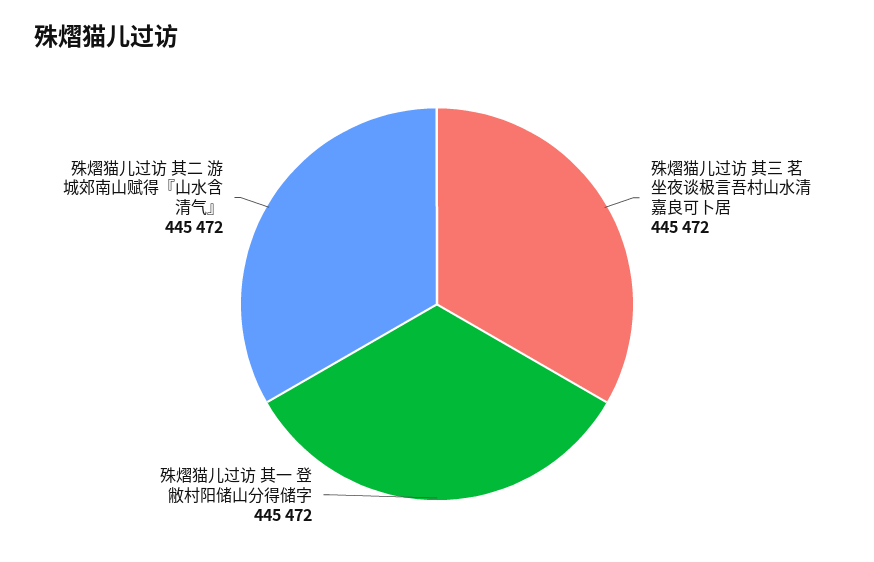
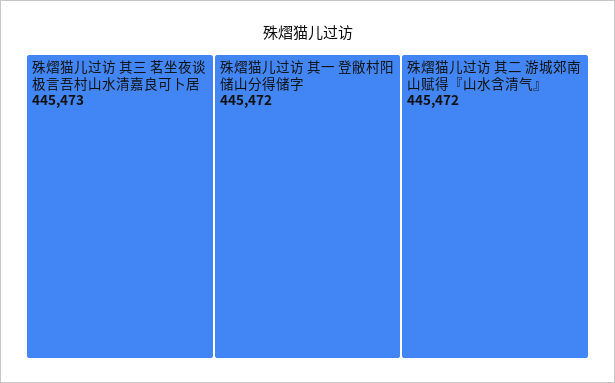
殊熠猫儿过访 其三 茗坐夜谈极言吾村山水清嘉良可卜居: 445472 -> 445473

